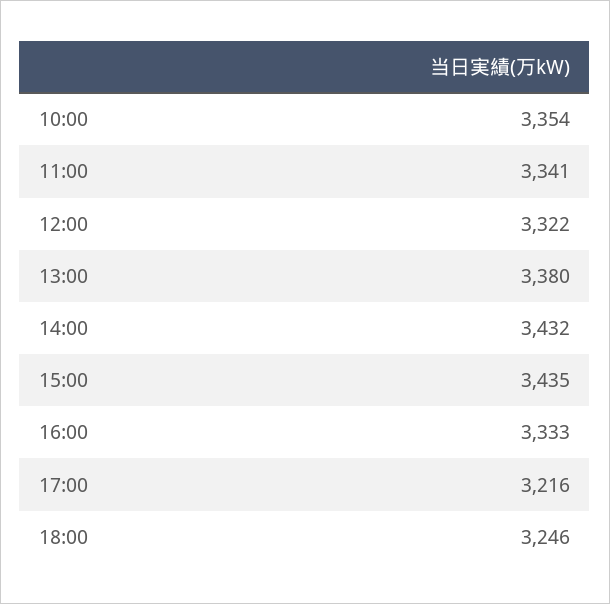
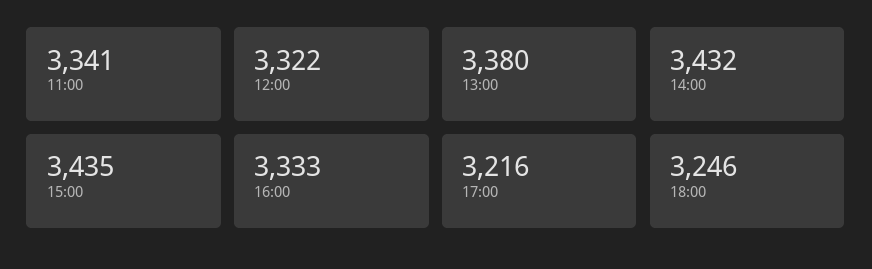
10:00: 3354 -> none

